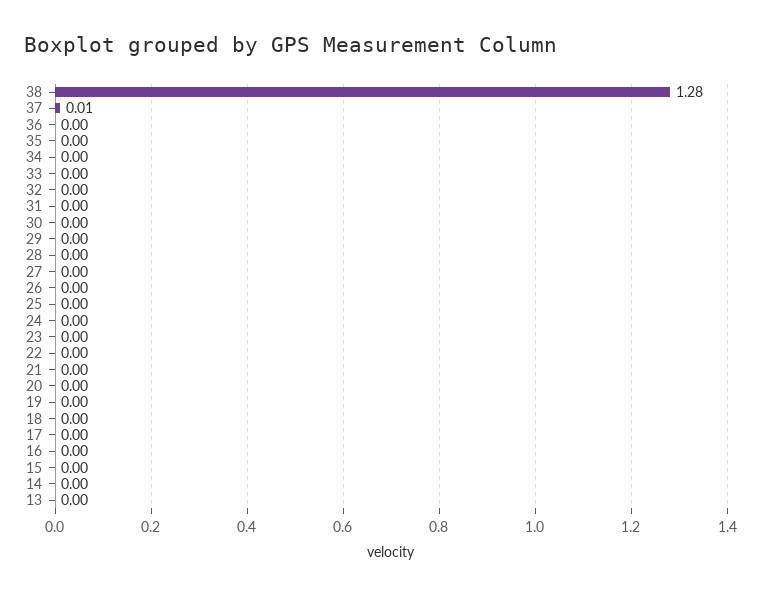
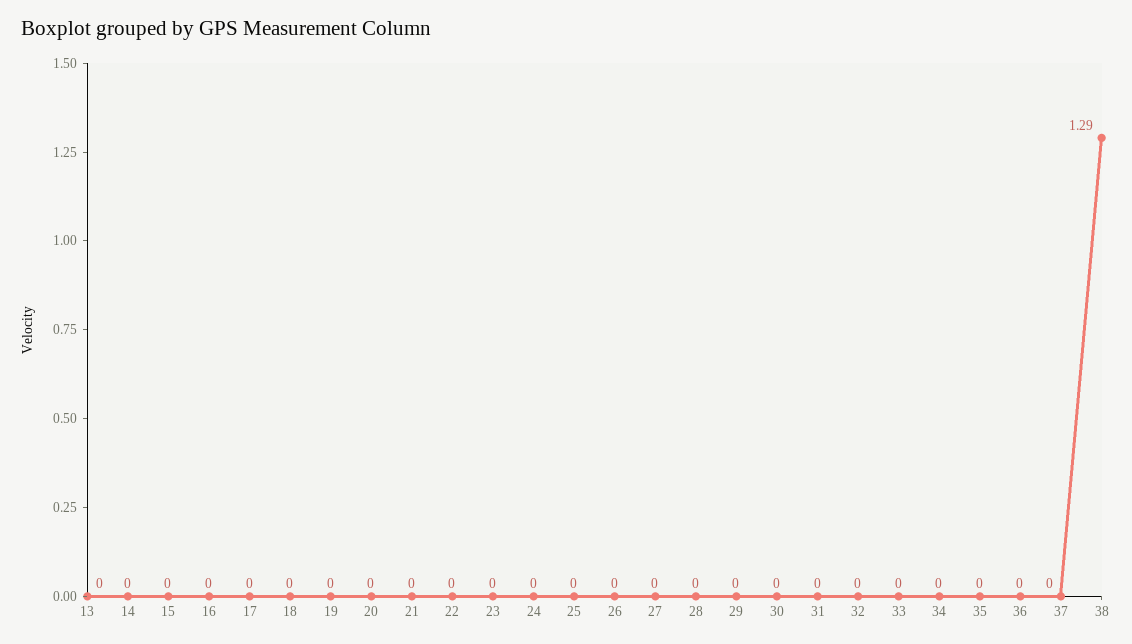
38: 1.28 -> 1.29
37: 0.01 -> 0

